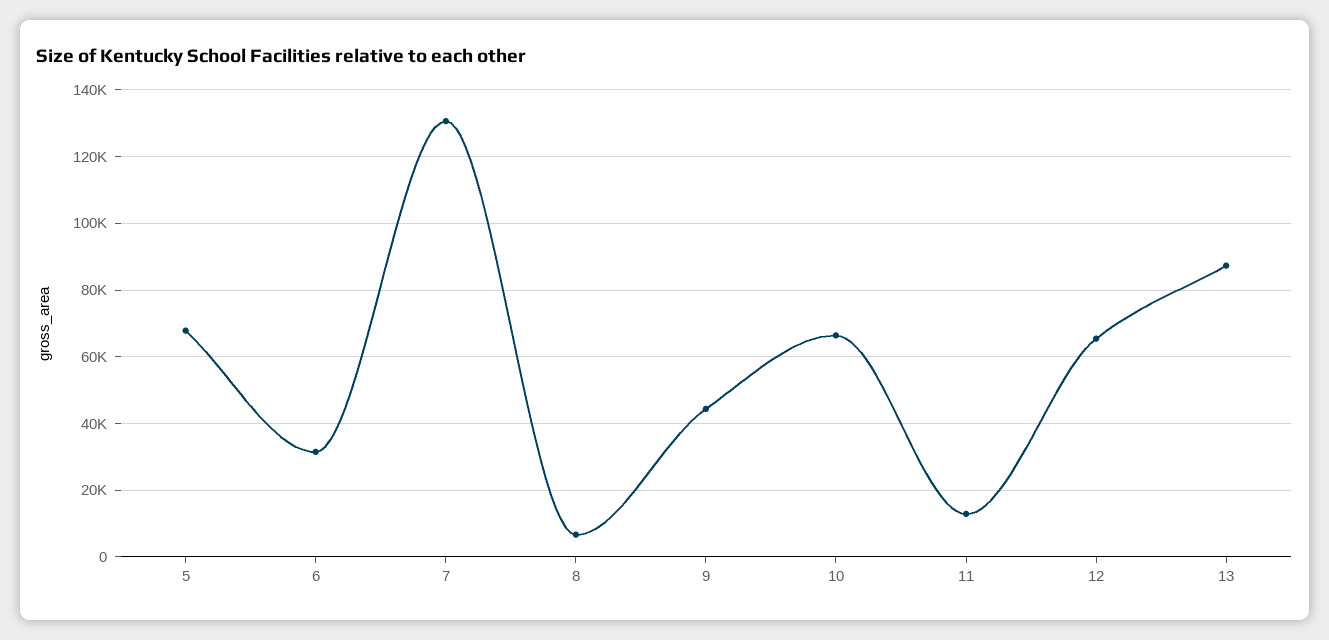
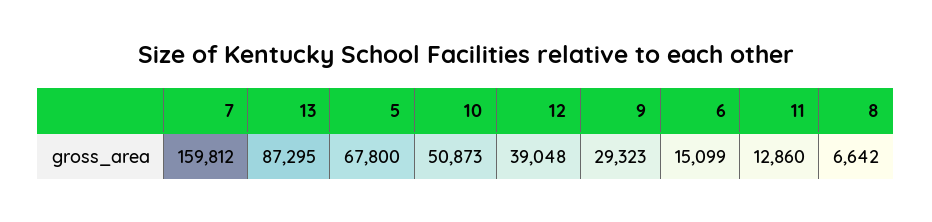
6: 32000 -> 15099
7: 130000 -> 159812
9: 44000 -> 29323
10: 66000 -> 50873
12: 66000 -> 39048

